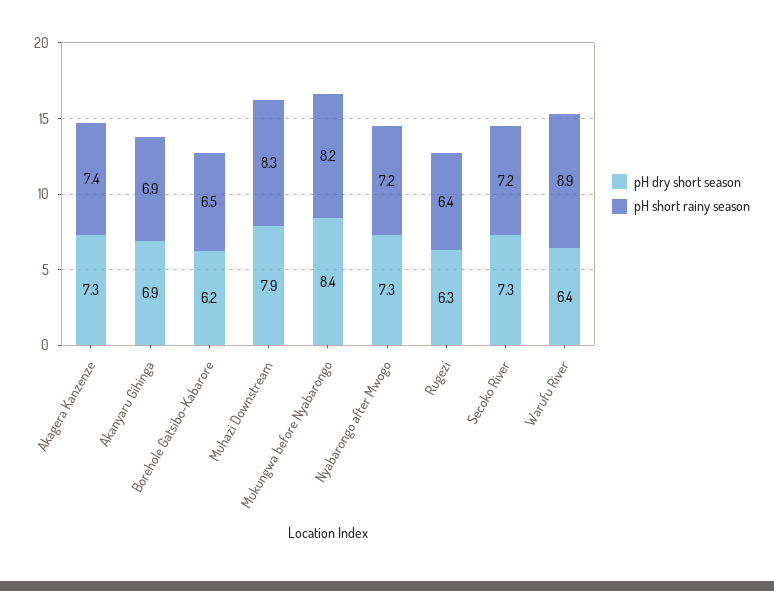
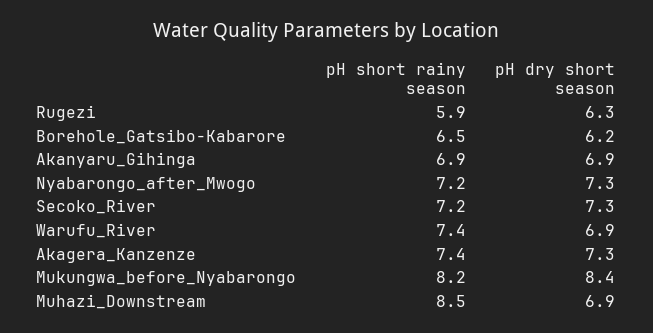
pH dry short season, Muhazi Downstream: 7.9 -> 6.9
pH short rainy season, Muhazi Downstream: 8.3 -> 8.5
pH short rainy season, Rugezi: 6.4 -> 5.9
pH dry short season, Warufu River: 6.4 -> 6.9
pH short rainy season, Warufu River: 8.9 -> 7.4

